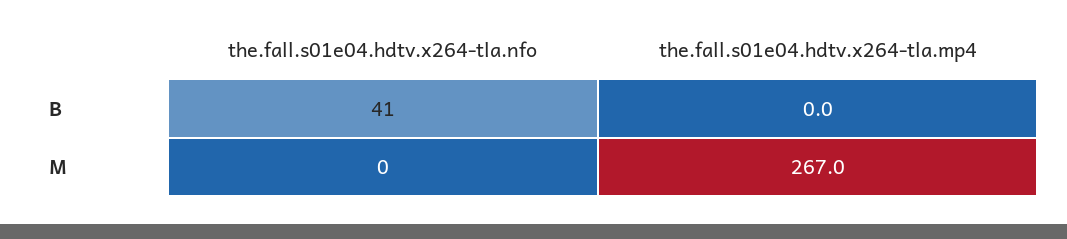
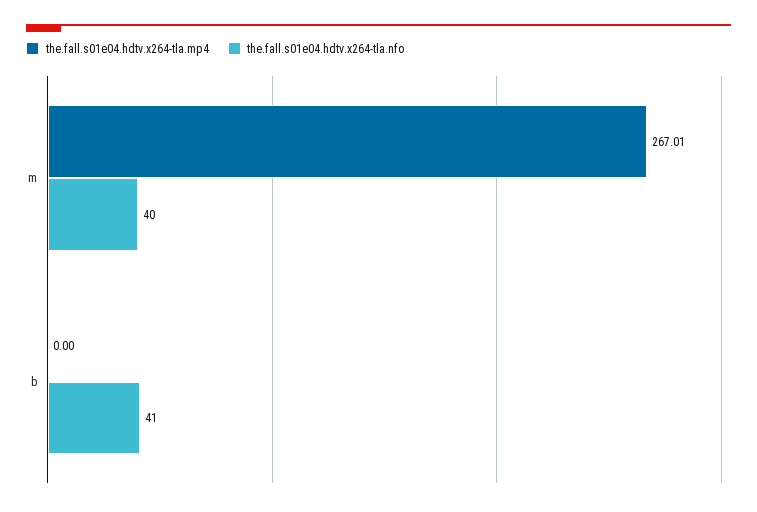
the.fall.s01e04.hdtv.x264-tla.nfo, M: 0 -> 40

